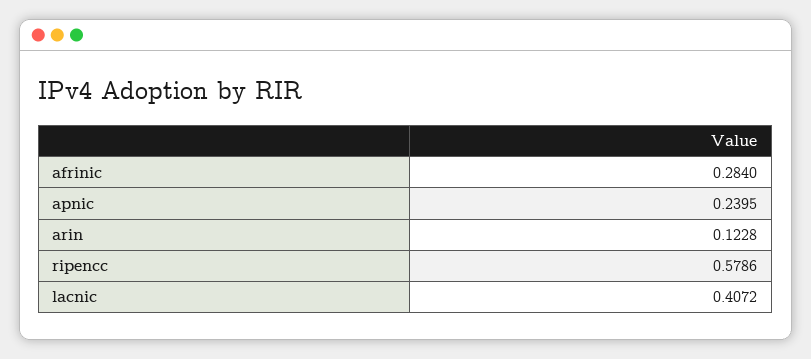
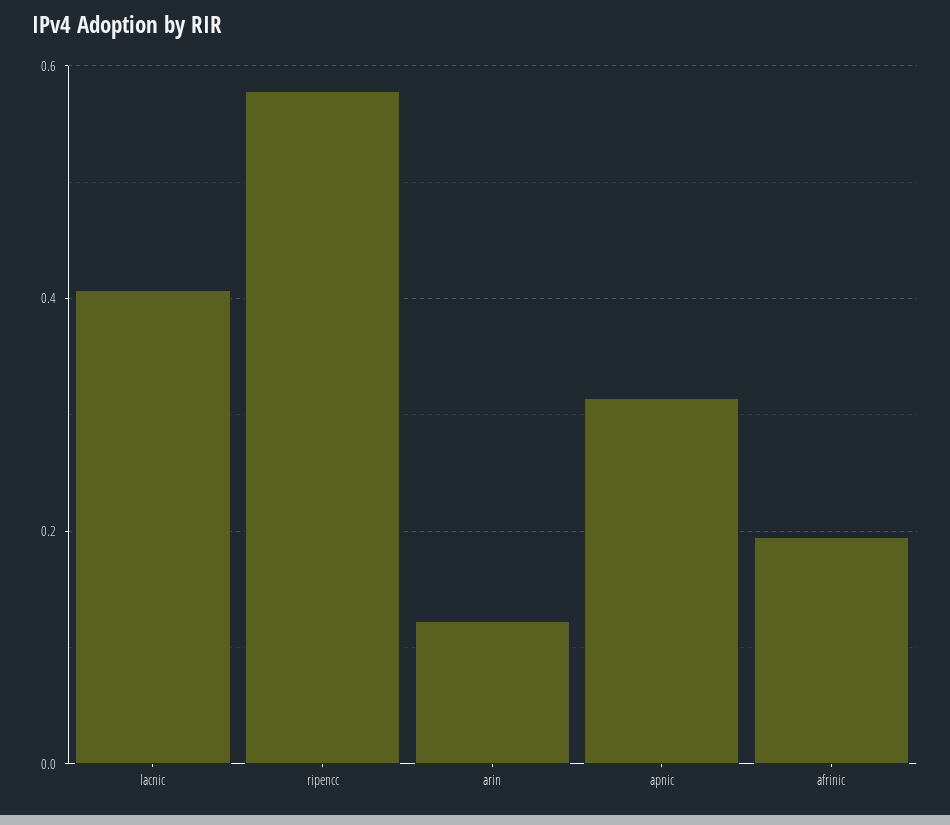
afrinic: 0.284 -> 0.2
apnic: 0.2395 -> 0.32

